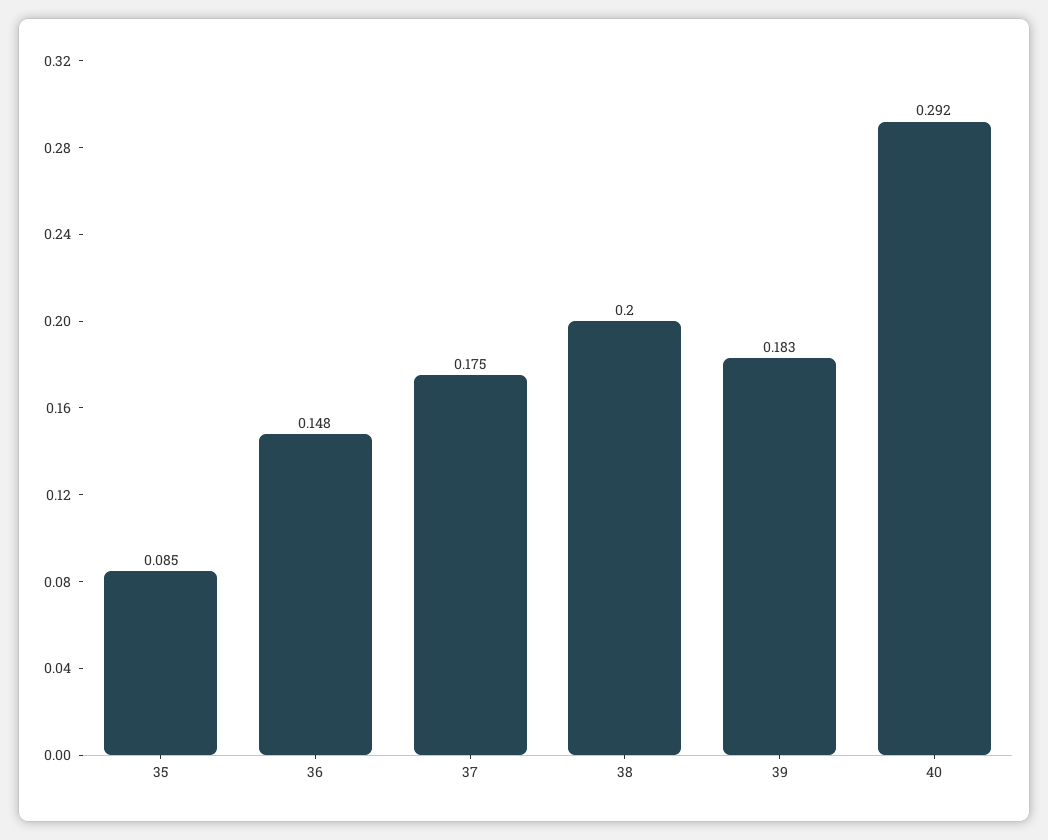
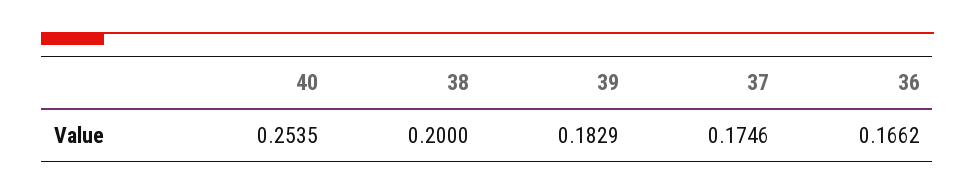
35: 0.085 -> none
36: 0.148 -> 0.1662
40: 0.292 -> 0.2535

